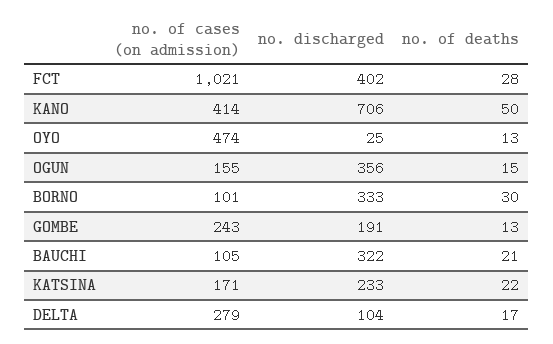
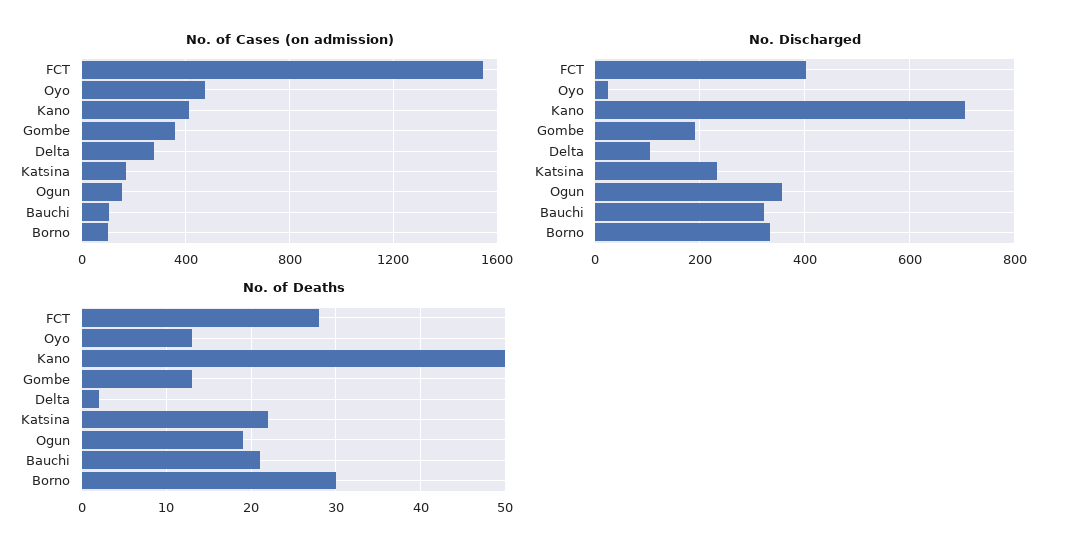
no. of cases (on admission), FCT: 1021 -> 1550
no. of deaths, OGUN: 15 -> 19
no. of cases (on admission), GOMBE: 243 -> 350
no. of deaths, DELTA: 17 -> 2

